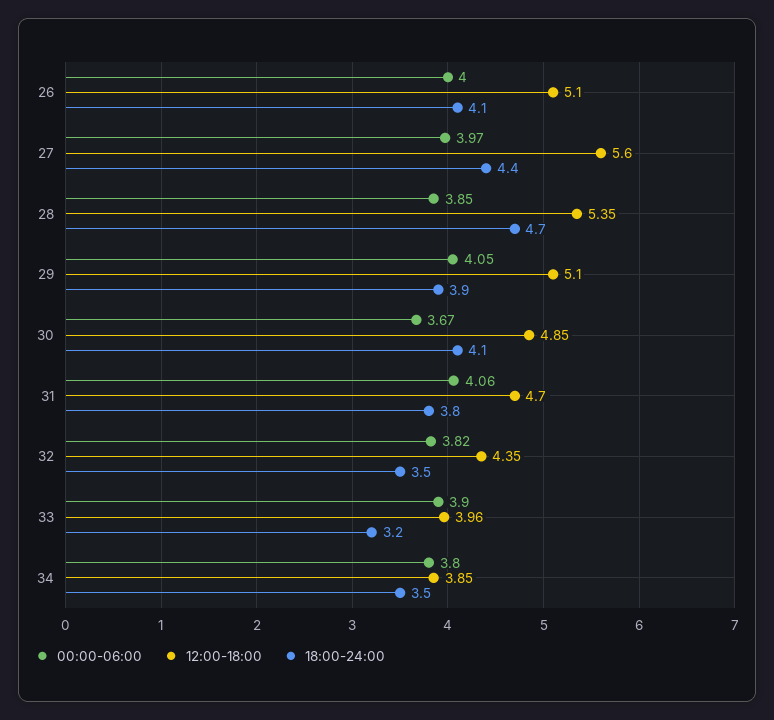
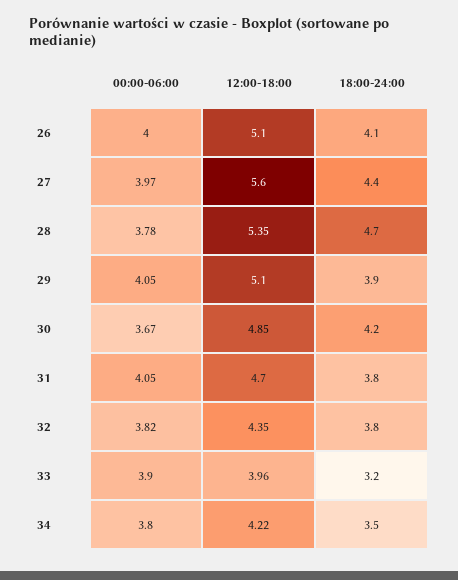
00:00-06:00, 28: 3.85 -> 3.78
18:00-24:00, 30: 4.1 -> 4.2
00:00-06:00, 31: 4.06 -> 4.05
18:00-24:00, 32: 3.5 -> 3.8
12:00-18:00, 34: 3.85 -> 4.22

